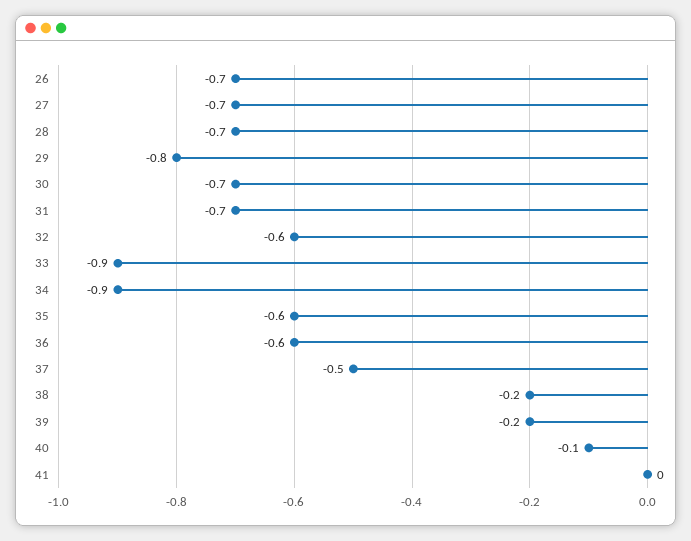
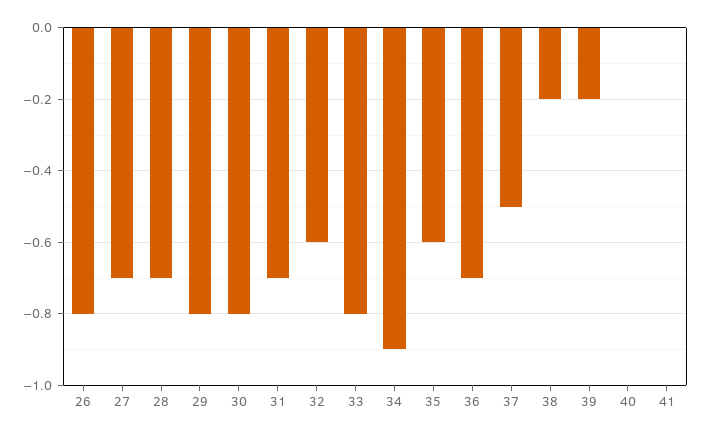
26: -0.7 -> -0.8
30: -0.7 -> -0.8
33: -0.9 -> -0.8
36: -0.6 -> -0.7
40: -0.1 -> 0

